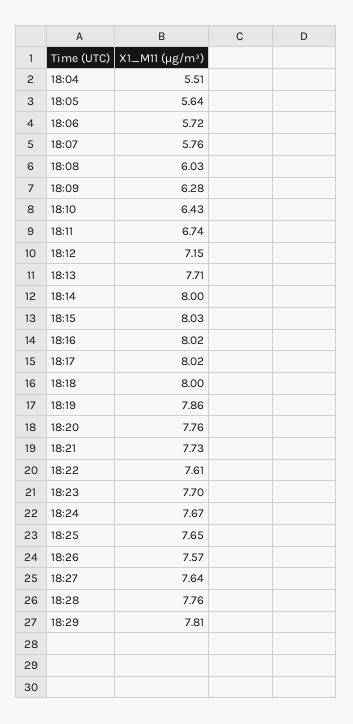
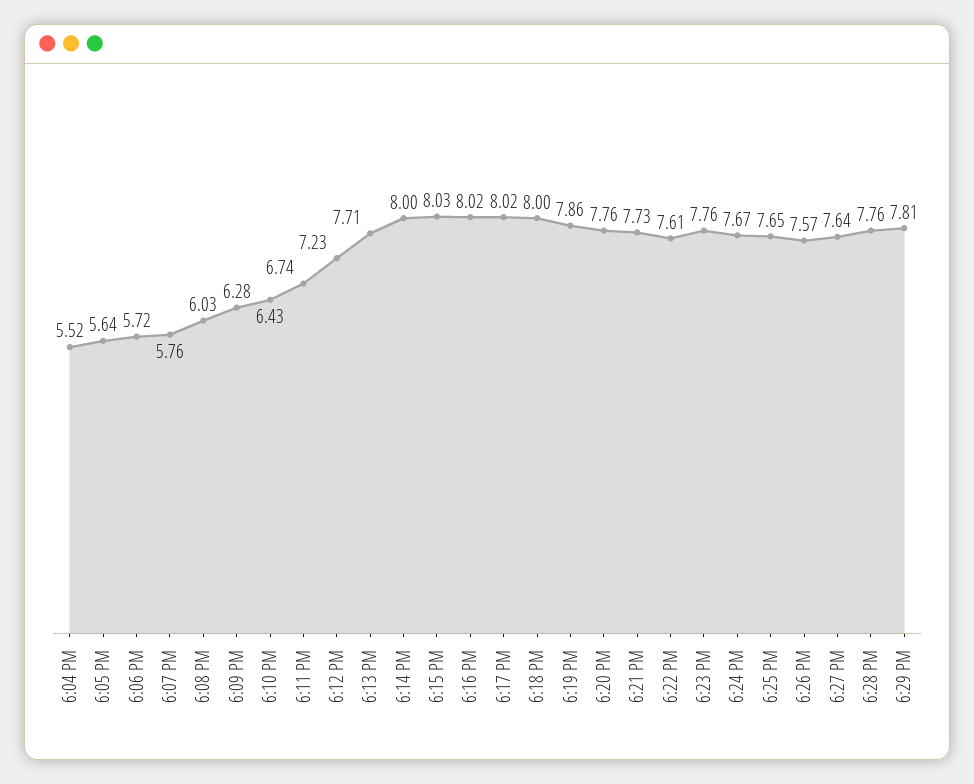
18:04: 5.51 -> 5.52
18:12: 7.15 -> 7.23
18:23: 7.7 -> 7.76

